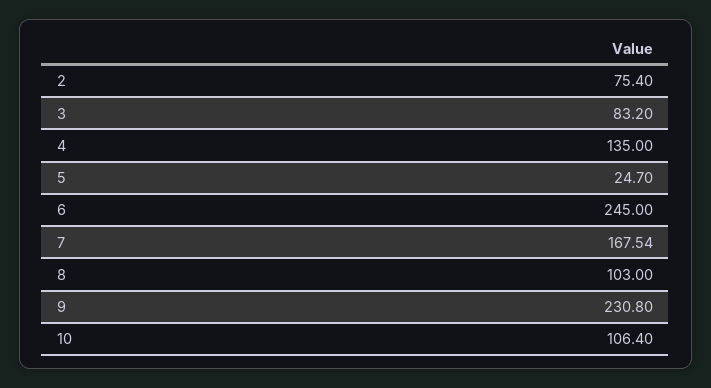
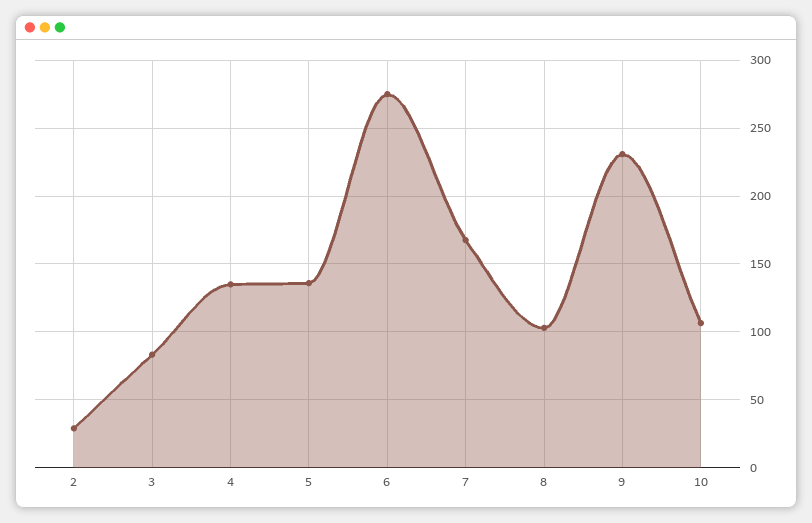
2: 75.4 -> 30
5: 24.7 -> 135
6: 245 -> 275

